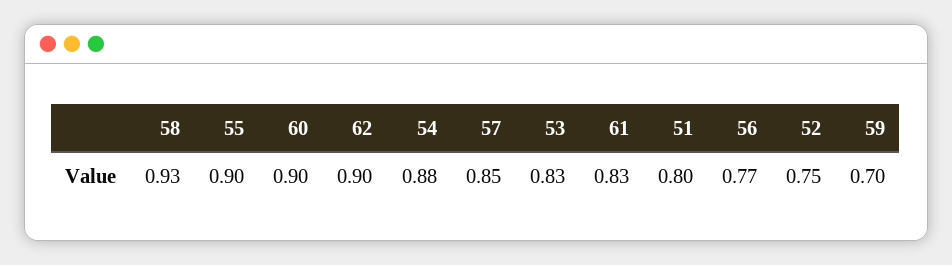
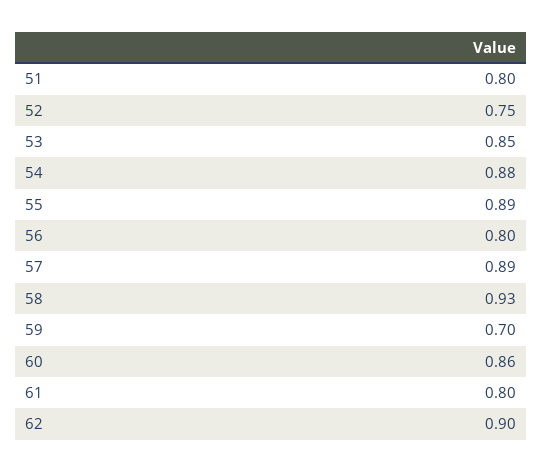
55: 0.9 -> 0.89
60: 0.9 -> 0.86
57: 0.85 -> 0.89
53: 0.83 -> 0.85
61: 0.83 -> 0.8
56: 0.77 -> 0.8

